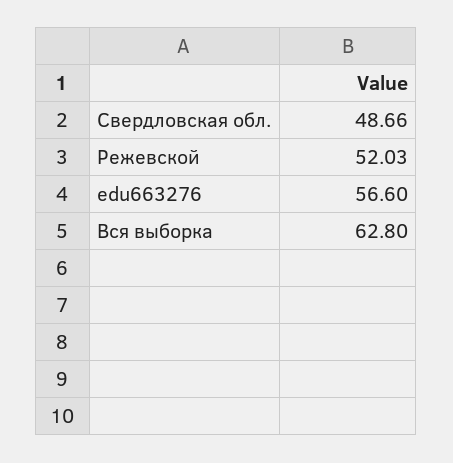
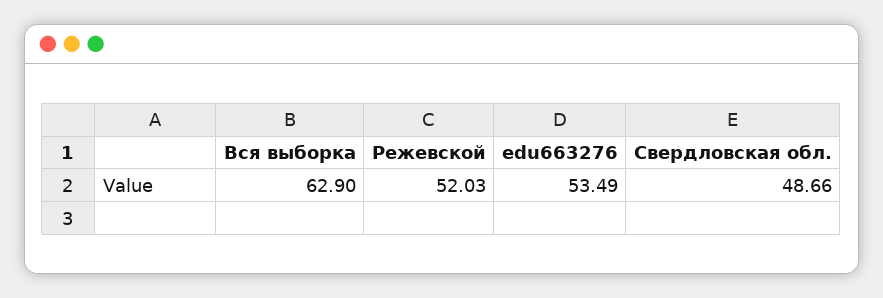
edu663276: 56.6 -> 53.49
Вся выборка: 62.8 -> 62.9

